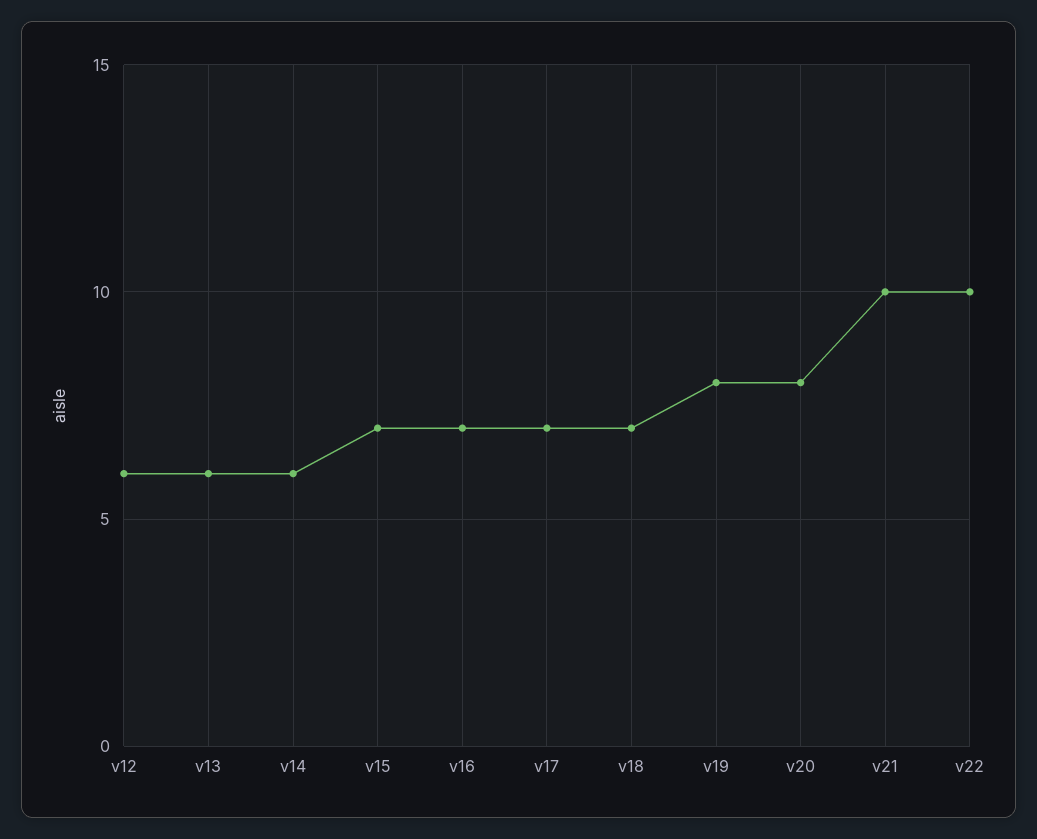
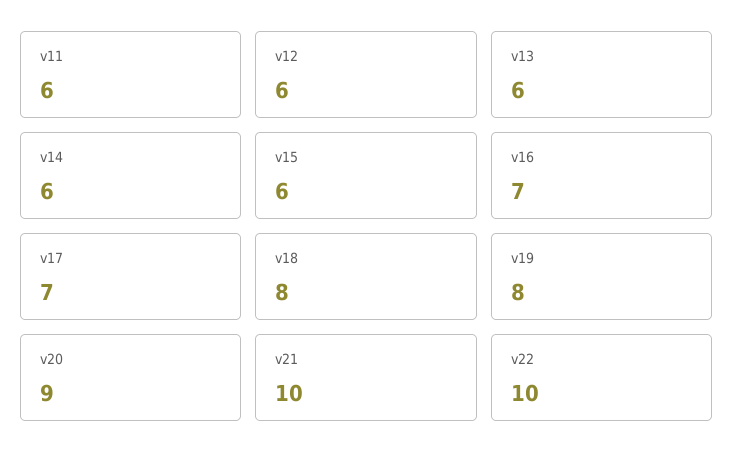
v15: 7 -> 6
v18: 7 -> 8
v20: 8 -> 9
v11: none -> 6

